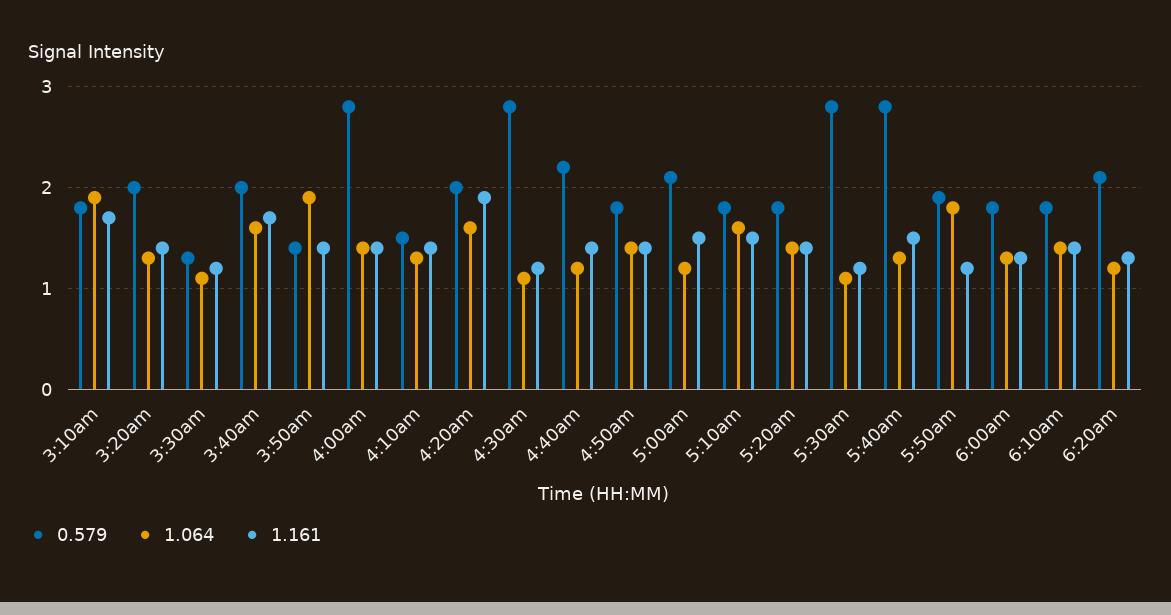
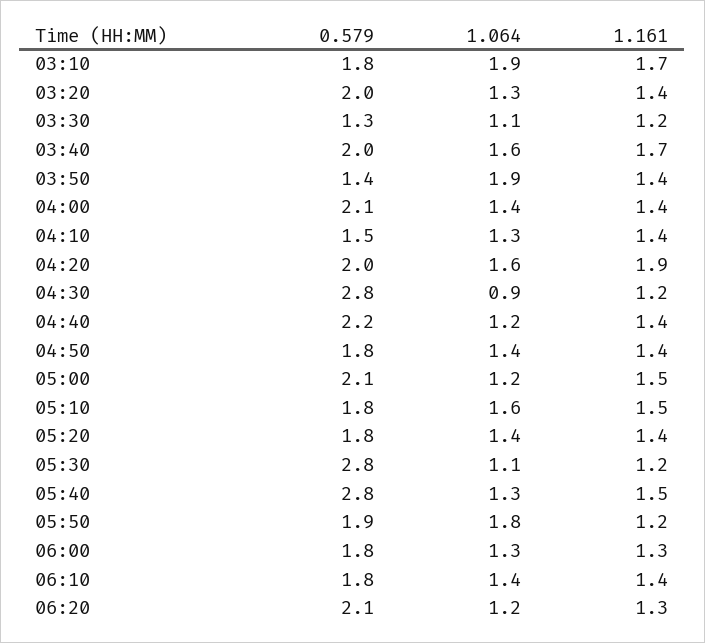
0.579, 4:00am: 2.8 -> 2.1
1.064, 4:30am: 1.1 -> 0.9

